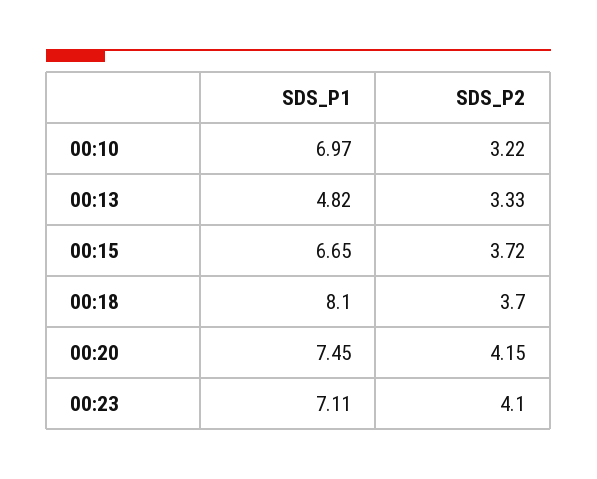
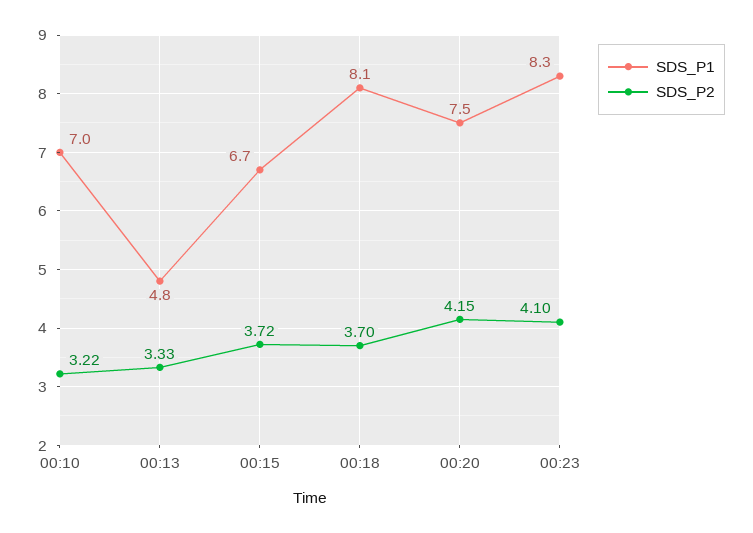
SDS_P1, 00:23: 7.11 -> 8.3

